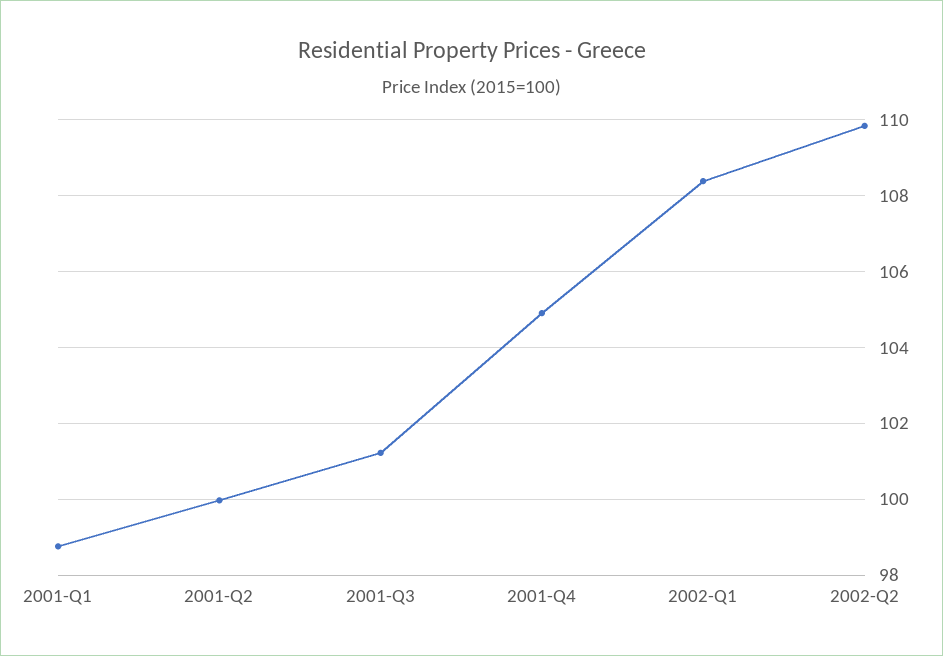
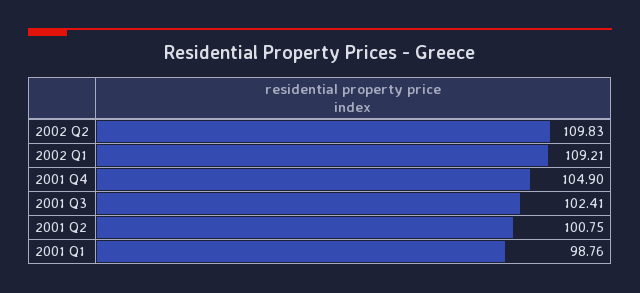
2001-Q2: 100 -> 100.75
2001-Q3: 101.2 -> 102.41
2002-Q1: 108.4 -> 109.21

